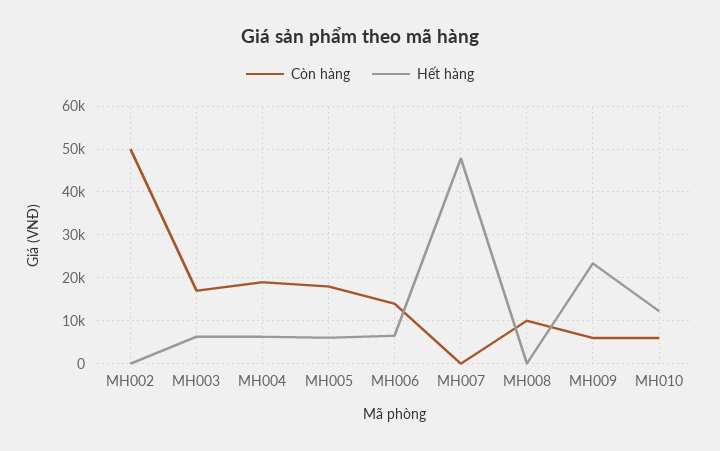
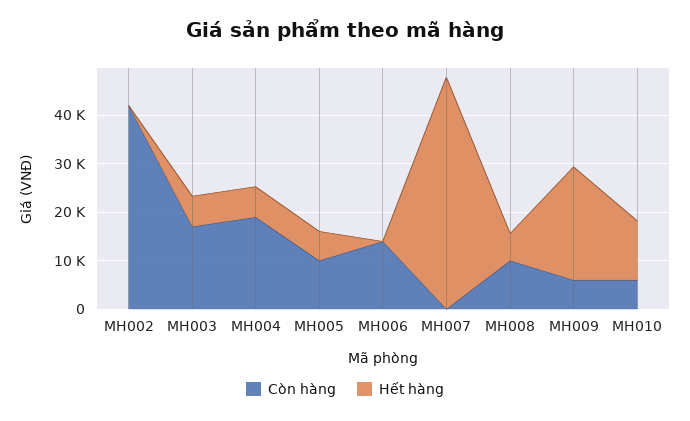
Còn hàng, MH002: 50000 -> 42000
Còn hàng, MH005: 18000 -> 10000
Hết hàng, MH006: 6000 -> 0
Hết hàng, MH008: 0 -> 6000

